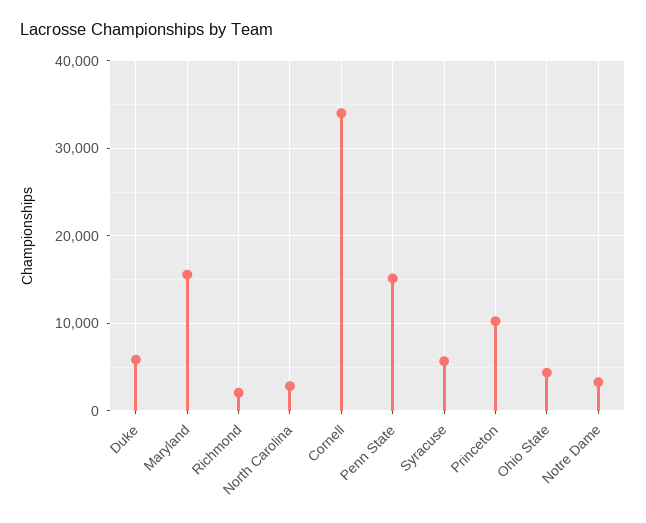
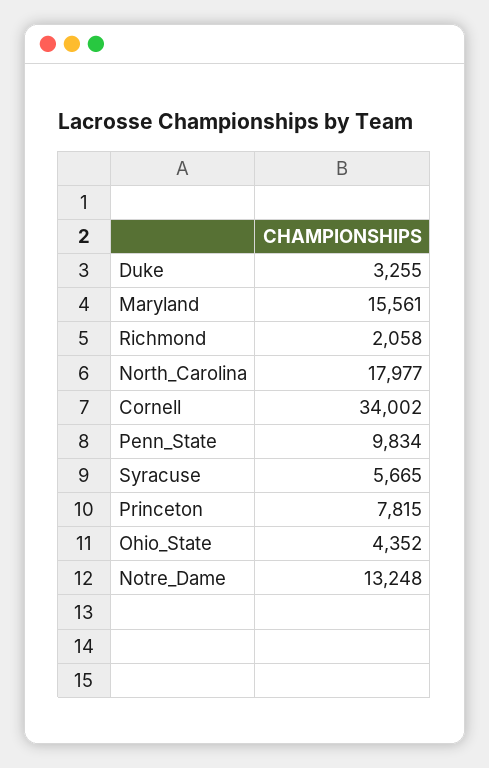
Duke: 6000 -> 3255
North Carolina: 3000 -> 17977
Penn State: 15000 -> 9834
Princeton: 10000 -> 7815
Notre Dame: 3000 -> 13248

